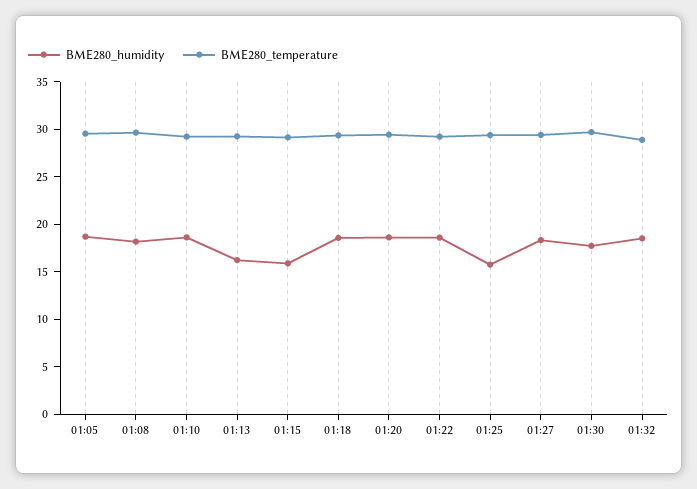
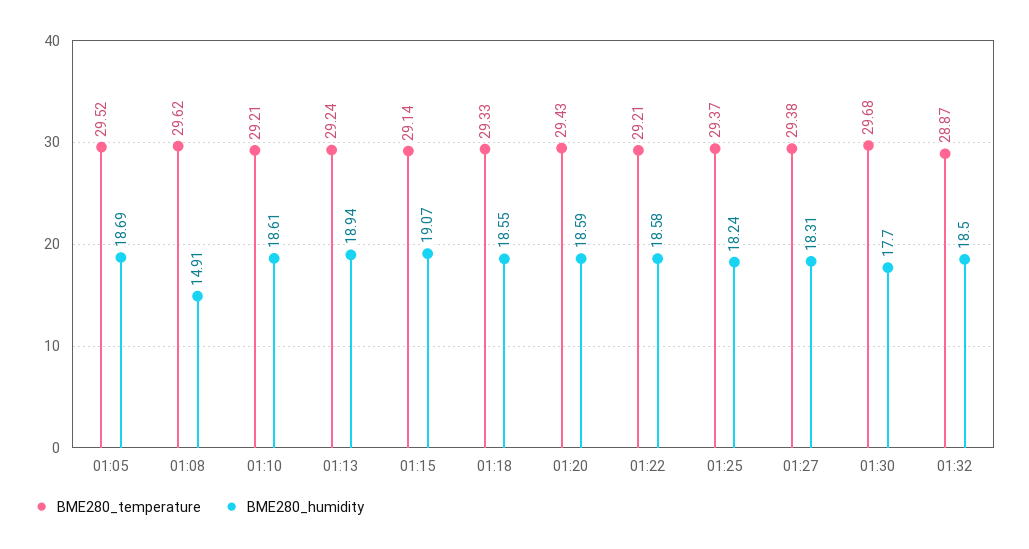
BME280_humidity, 01:08: 18 -> 14.91
BME280_humidity, 01:13: 16 -> 18.94
BME280_humidity, 01:15: 16 -> 19.07
BME280_humidity, 01:25: 16 -> 18.24

